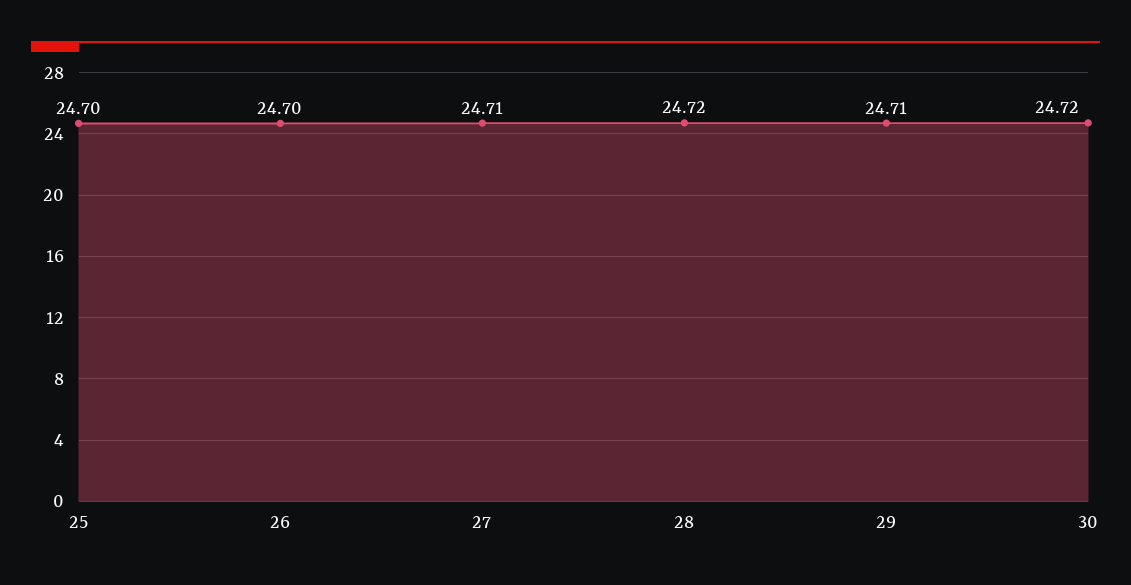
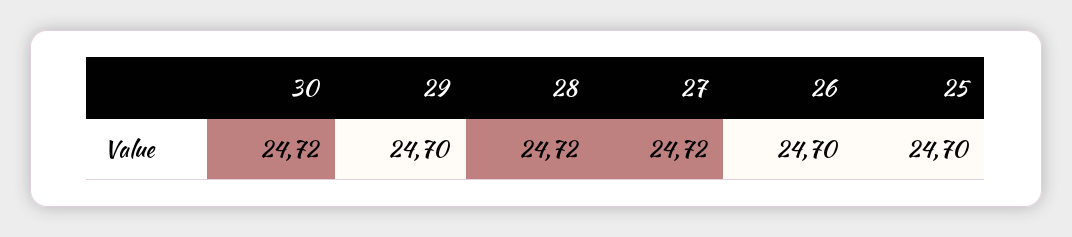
27: 24.71 -> 24.72
29: 24.71 -> 24.7

